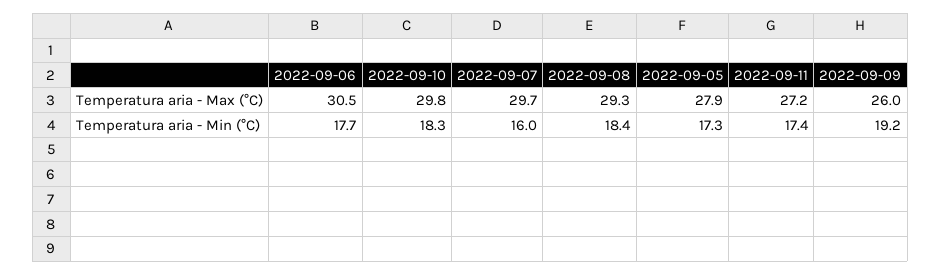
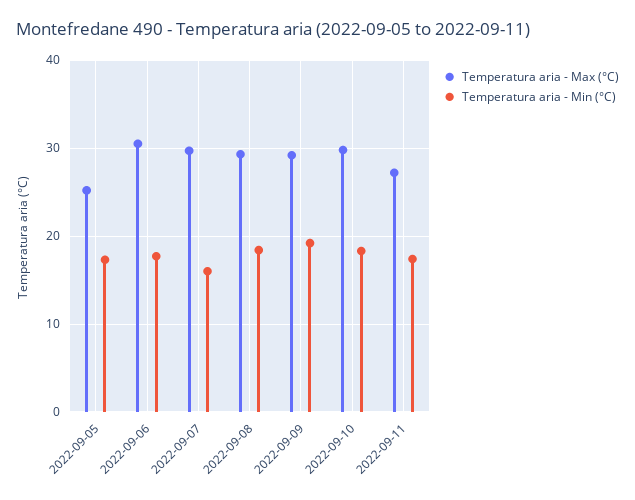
Temperatura aria - Max (°C), 2022-09-05: 27.9 -> 25
Temperatura aria - Max (°C), 2022-09-09: 26 -> 29

